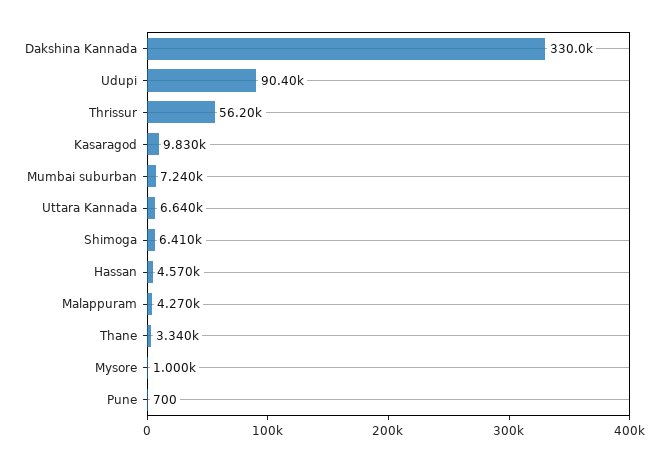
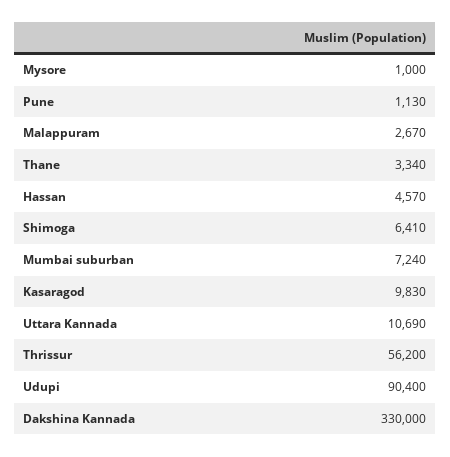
Uttara Kannada: 6640 -> 10690
Malappuram: 4270 -> 2670
Pune: 700 -> 1130

